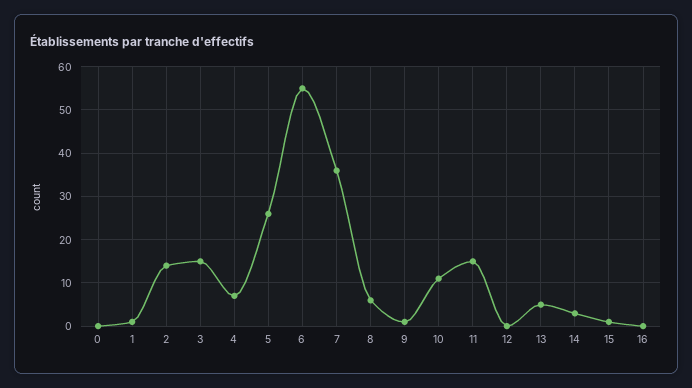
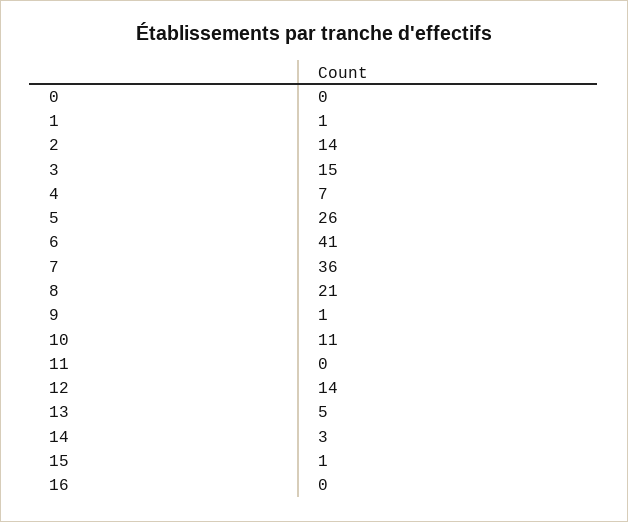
6: 55 -> 41
8: 5 -> 21
11: 15 -> 0
12: 0 -> 14

